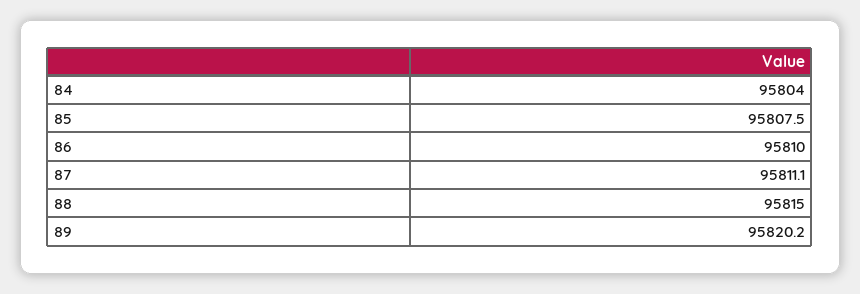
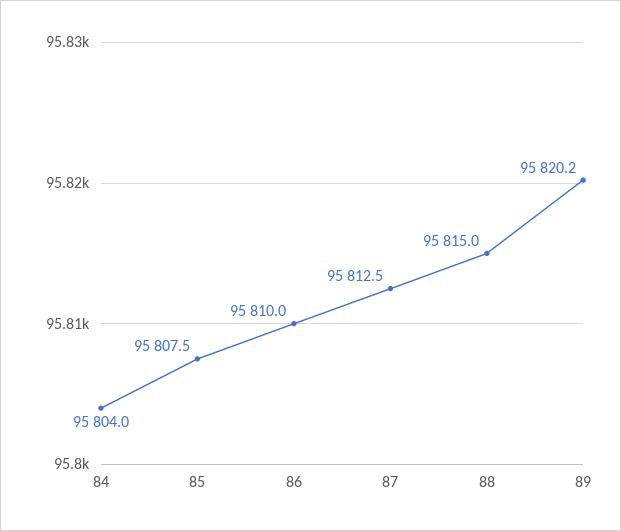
87: 95811.1 -> 95812.5

